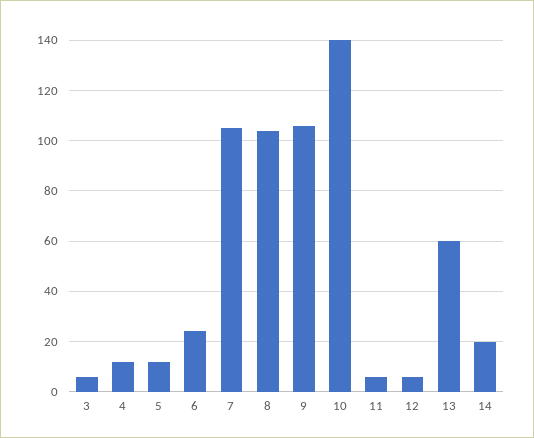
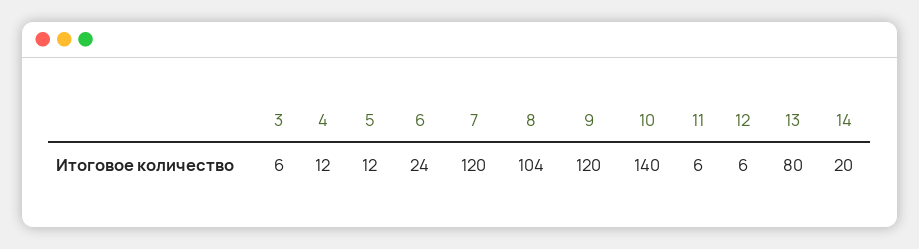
7: 105 -> 120
9: 105 -> 120
13: 60 -> 80

